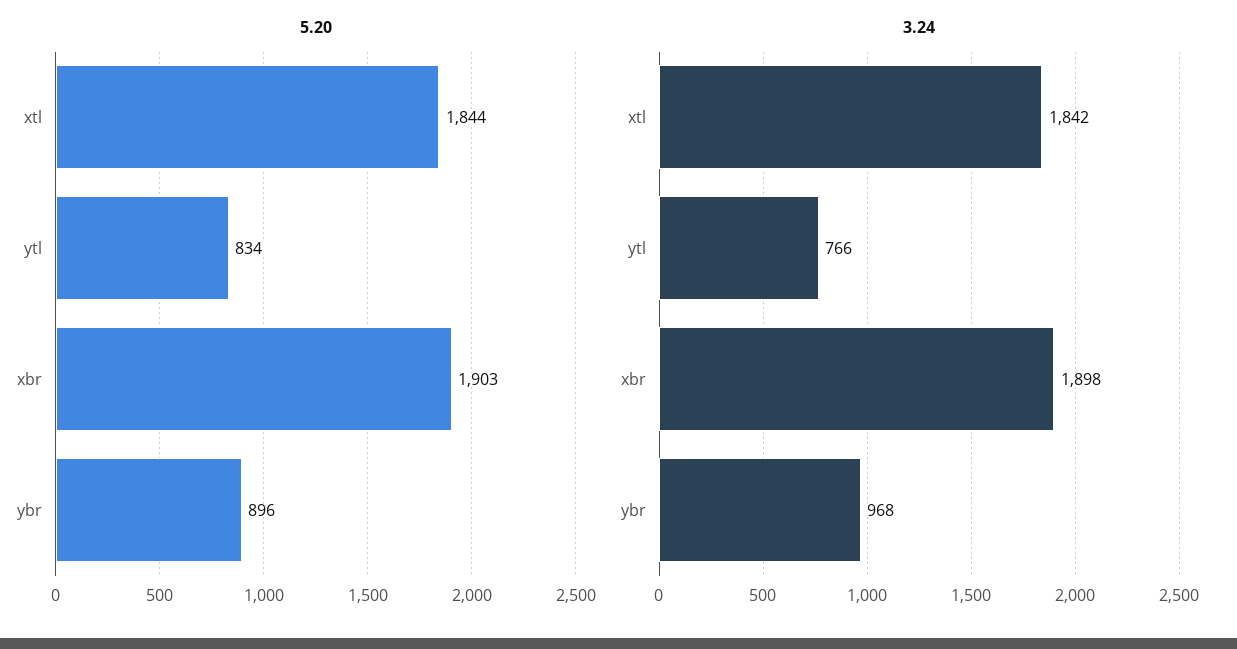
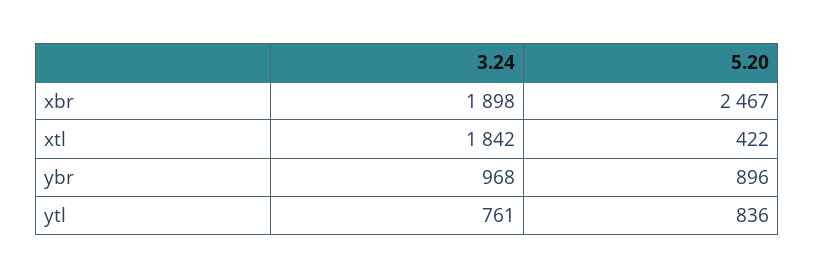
5.20, xtl: 1844 -> 422
5.20, ytl: 834 -> 836
5.20, xbr: 1903 -> 2467
3.24, ytl: 766 -> 761

